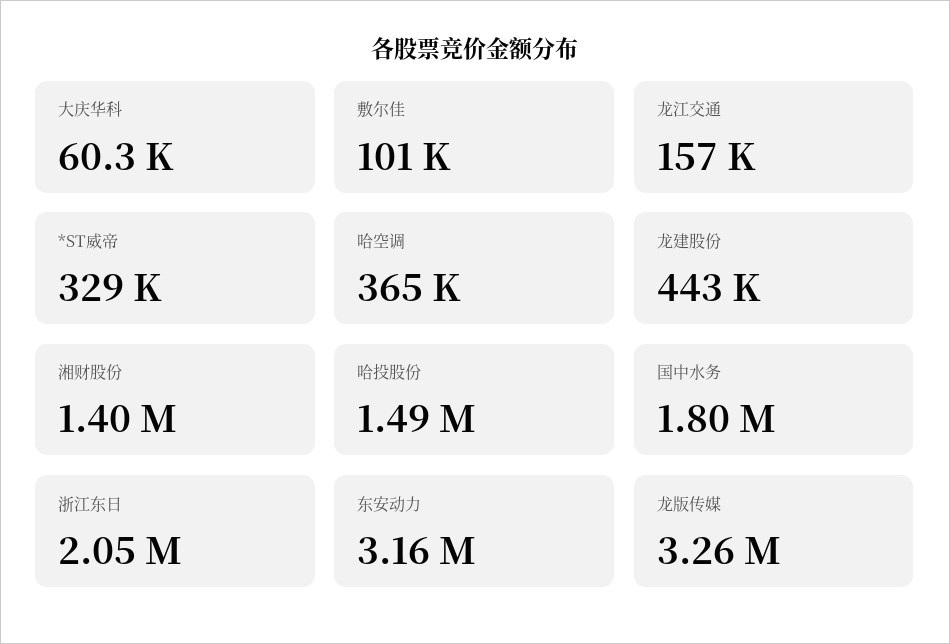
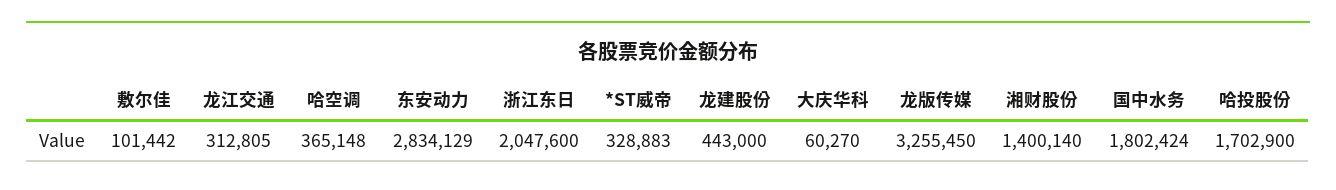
龙江交通: 157000 -> 312805
哈投股份: 1490000 -> 1702900
东安动力: 3160000 -> 2834129

